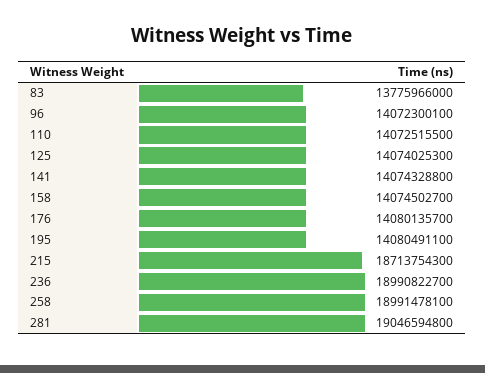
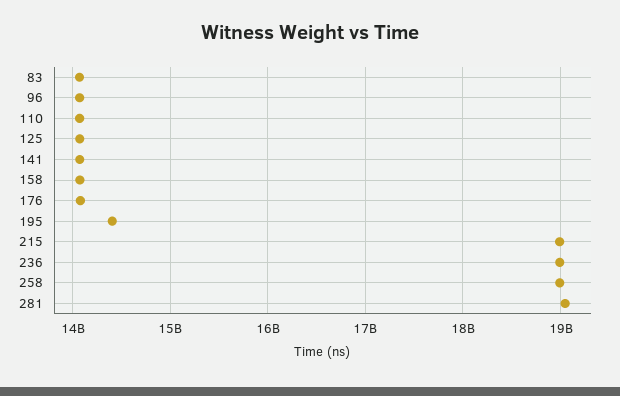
83: 13775966000 -> 14100000000
195: 14080491100 -> 14400000000
215: 18713754300 -> 19000000000

